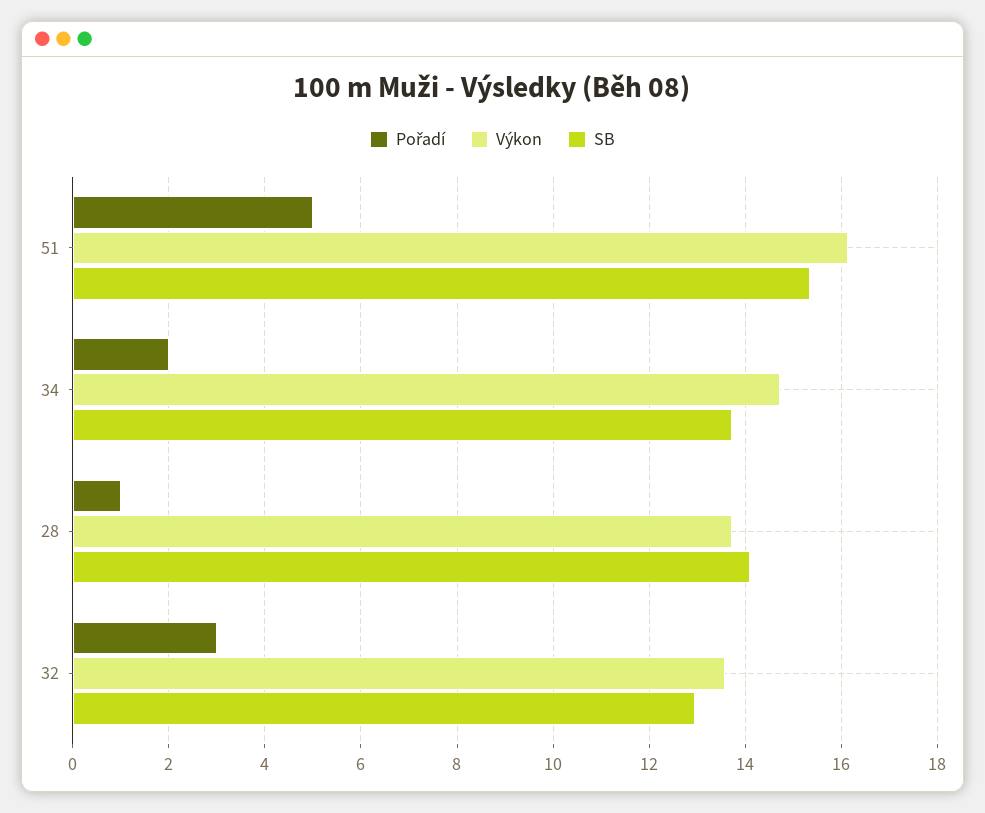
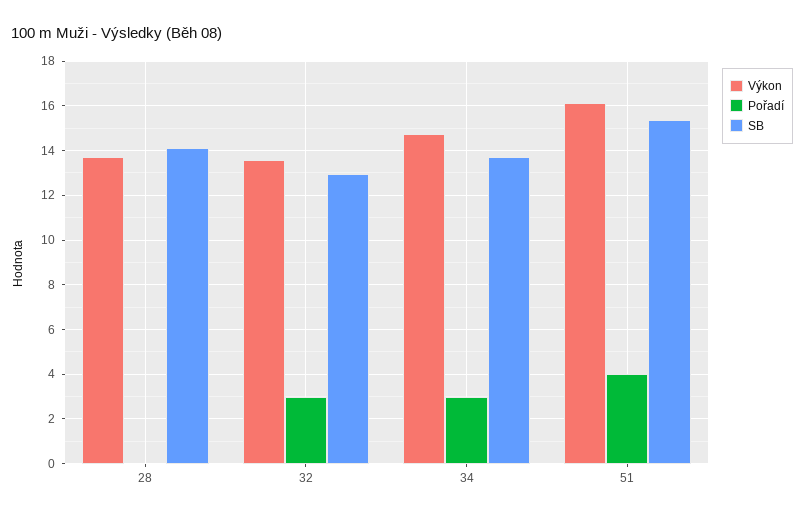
Pořadí, 51: 5 -> 4
Pořadí, 34: 2 -> 3
Pořadí, 28: 1 -> 0

